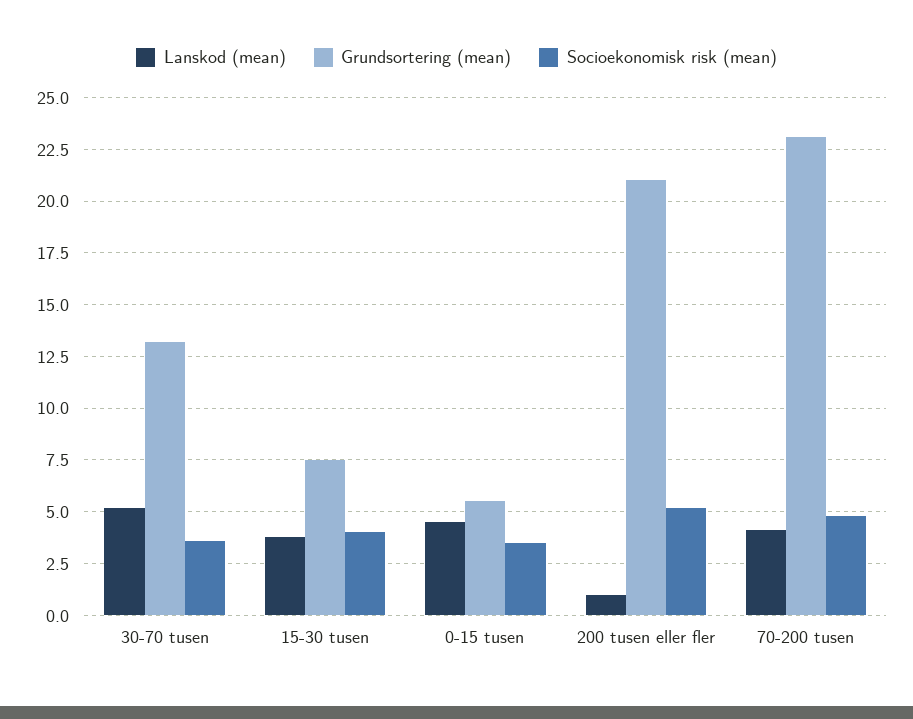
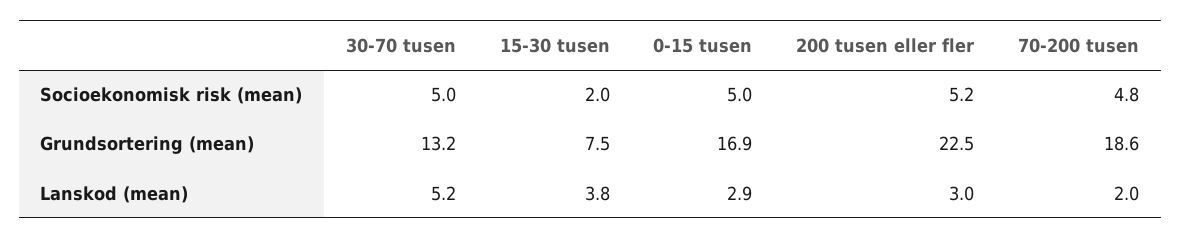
Socioekonomisk risk (mean), 30-70 tusen: 3.5 -> 5
Socioekonomisk risk (mean), 15-30 tusen: 4 -> 2
Lanskod (mean), 0-15 tusen: 4.5 -> 2.9
Grundsortering (mean), 0-15 tusen: 5.5 -> 16.9
Socioekonomisk risk (mean), 0-15 tusen: 3.5 -> 5
Lanskod (mean), 200 tusen eller fler: 1 -> 3
Grundsortering (mean), 200 tusen eller fler: 21 -> 22.5
Lanskod (mean), 70-200 tusen: 4 -> 2
Grundsortering (mean), 70-200 tusen: 23 -> 18.6

